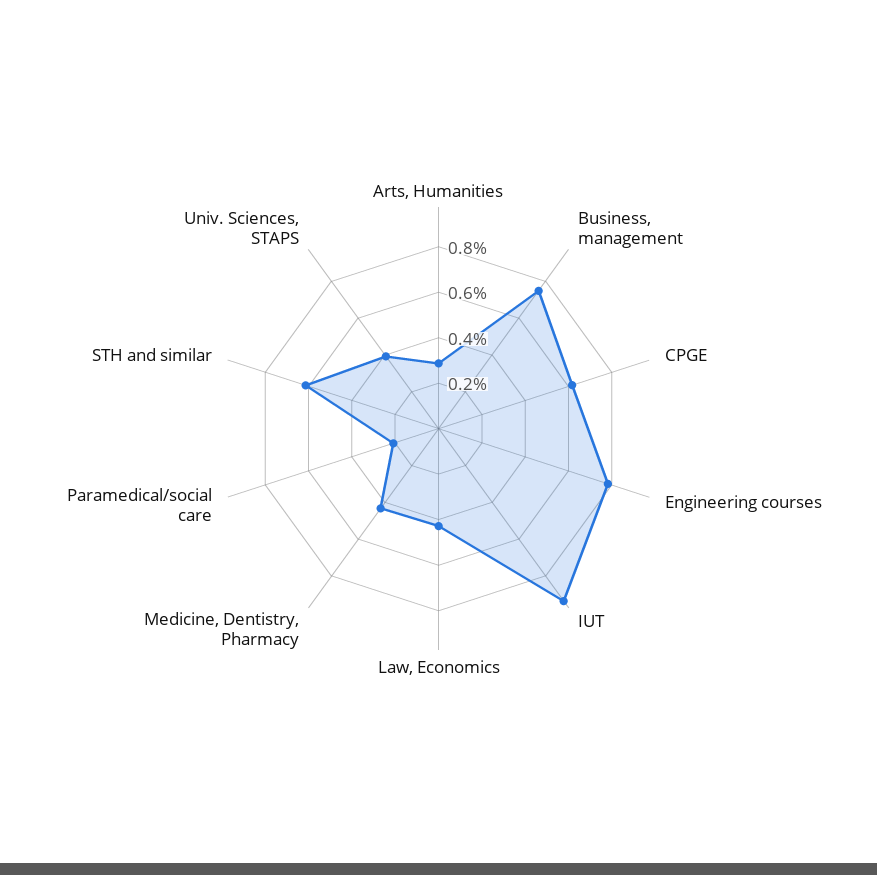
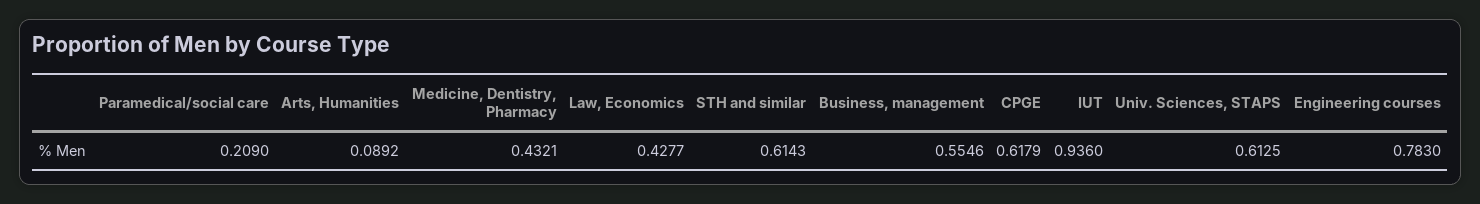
Arts, Humanities: 0.3 -> 0.0892
Business, management: 0.75 -> 0.5546
Univ. Sciences, STAPS: 0.4 -> 0.6125

